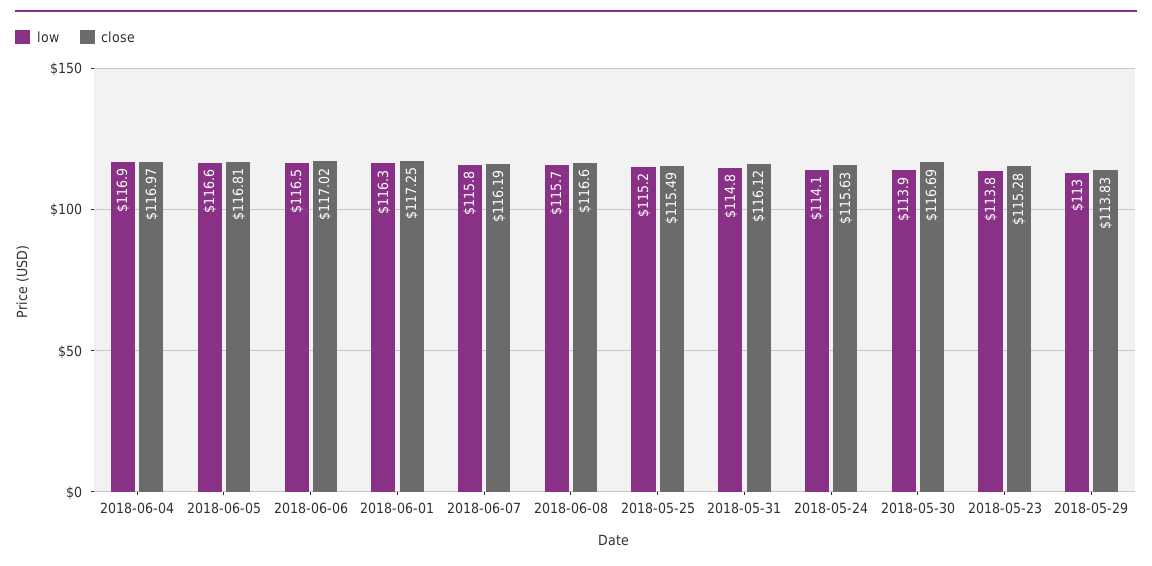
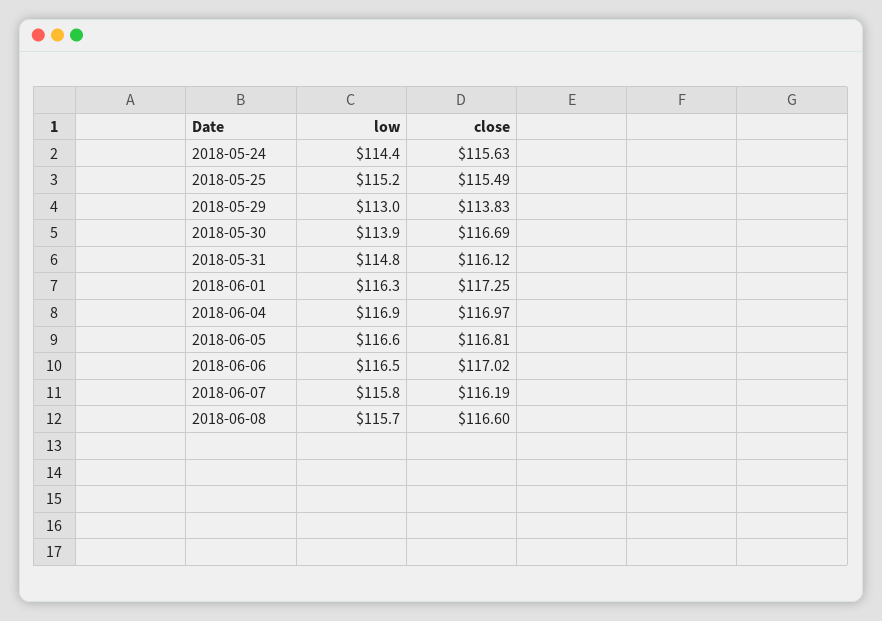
low, 2018-05-24: 114.1 -> 114.4
low, 2018-05-23: 113.8 -> none
close, 2018-05-23: 115.28 -> none

